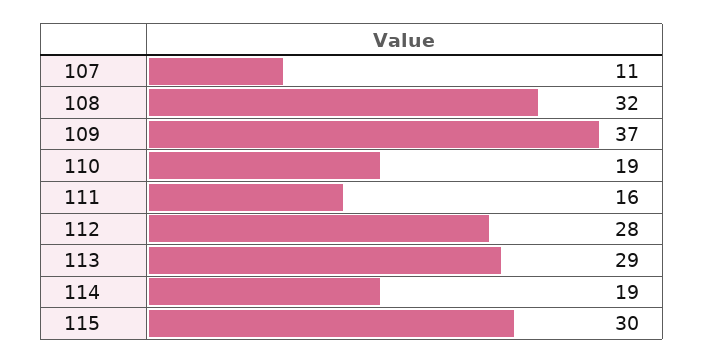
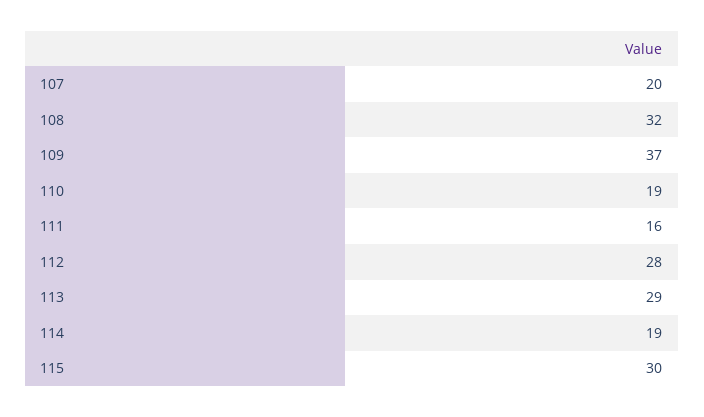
107: 11 -> 20

